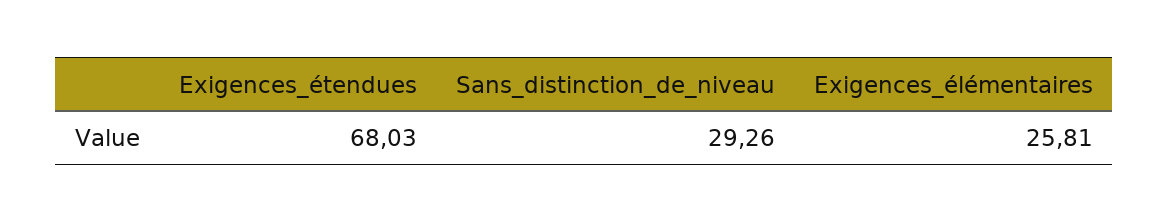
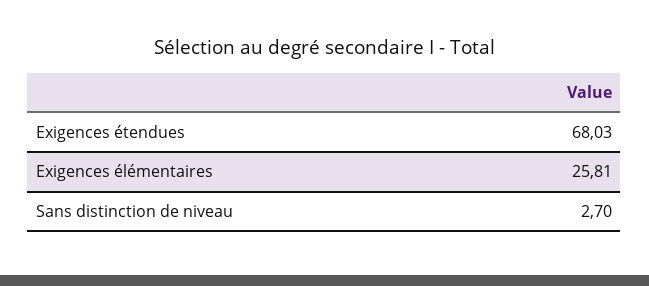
Sans_distinction_de_niveau: 29.26 -> 2.7

